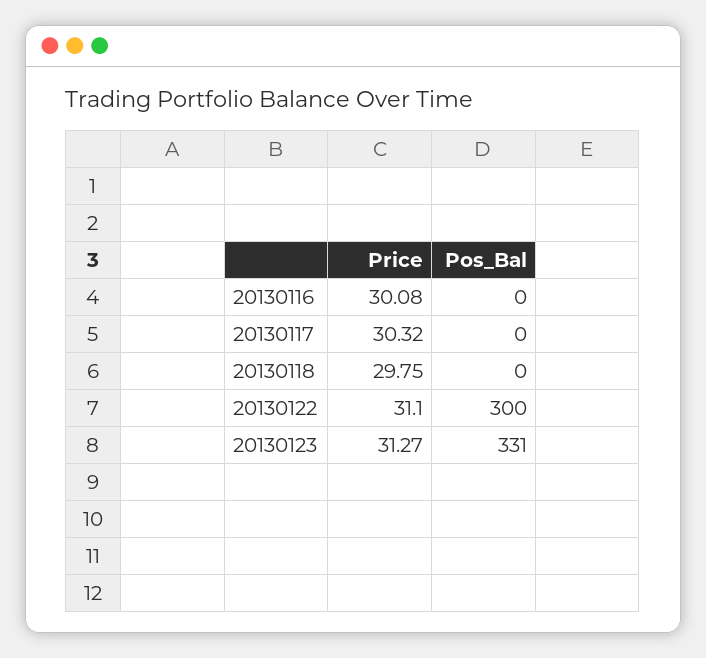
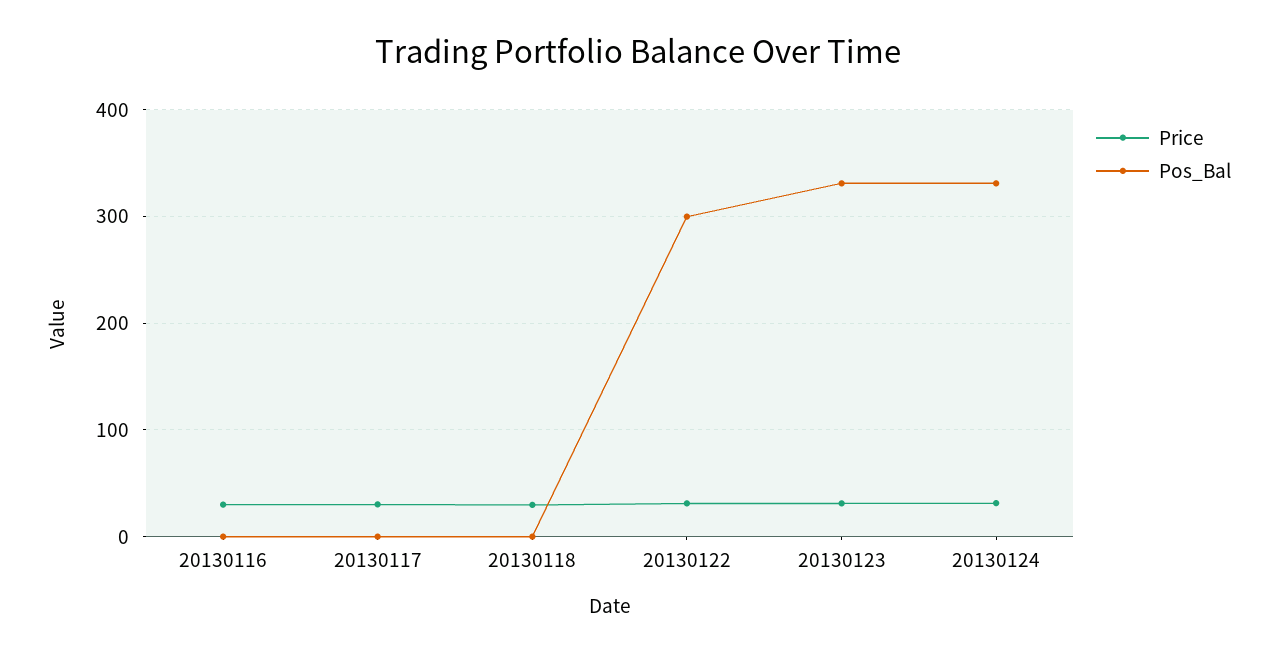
Price, 20130124: none -> 30
Pos_Bal, 20130124: none -> 330

